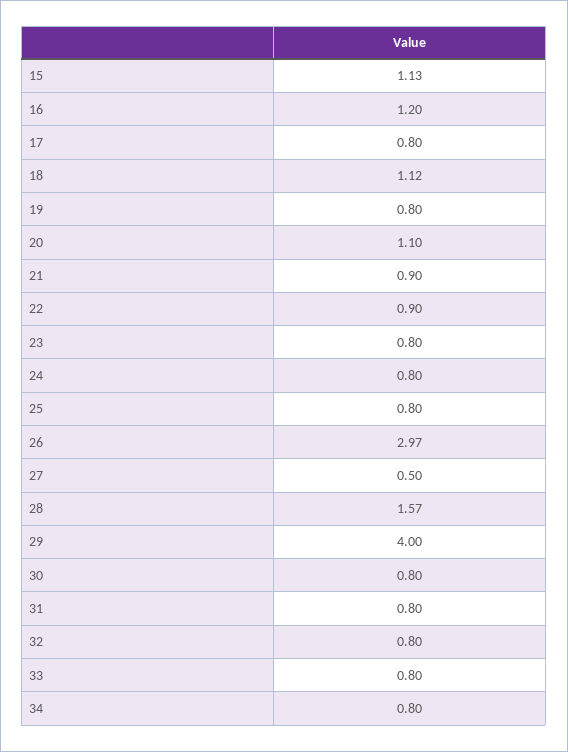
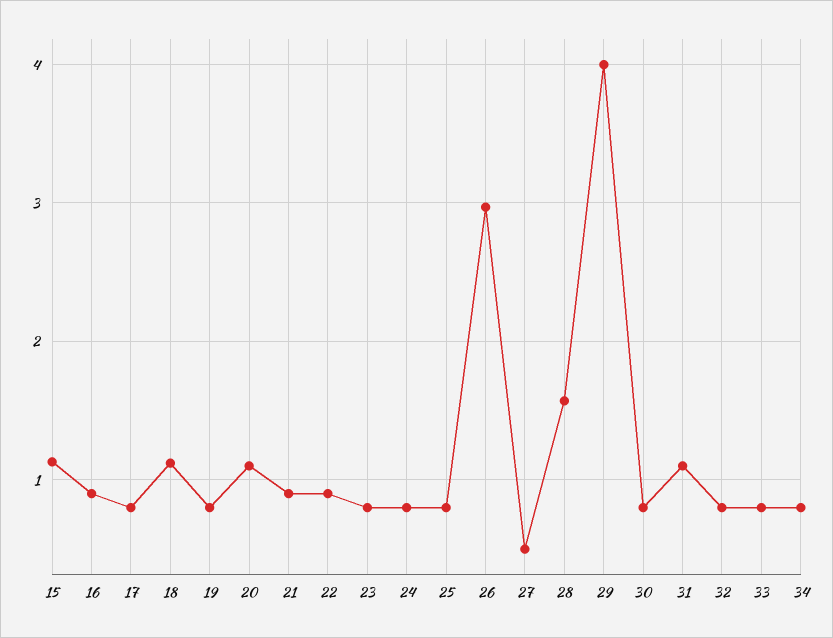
16: 1.2 -> 0.9
31: 0.8 -> 1.1

